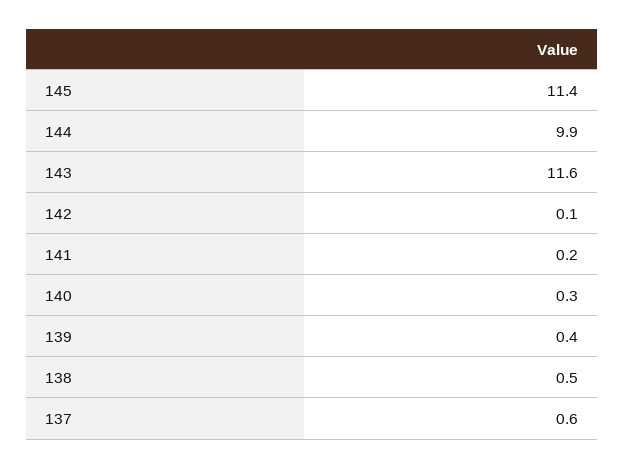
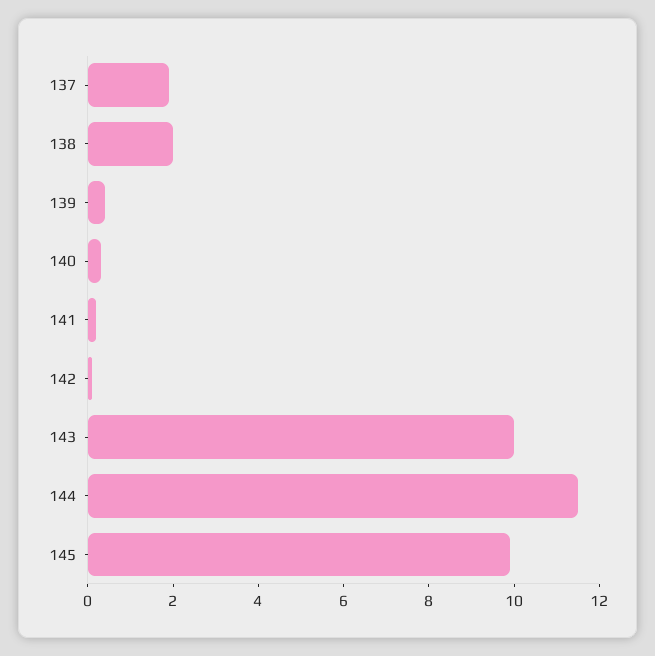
145: 11.4 -> 10
144: 9.9 -> 11.5
143: 11.6 -> 10
138: 0.5 -> 2
137: 0.6 -> 2

